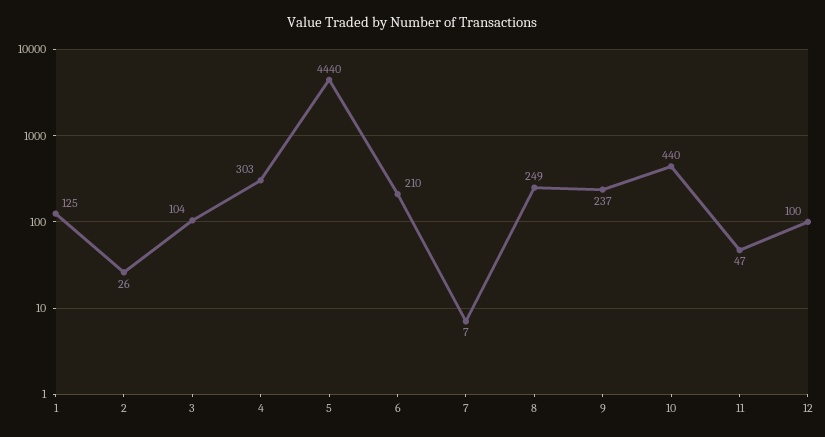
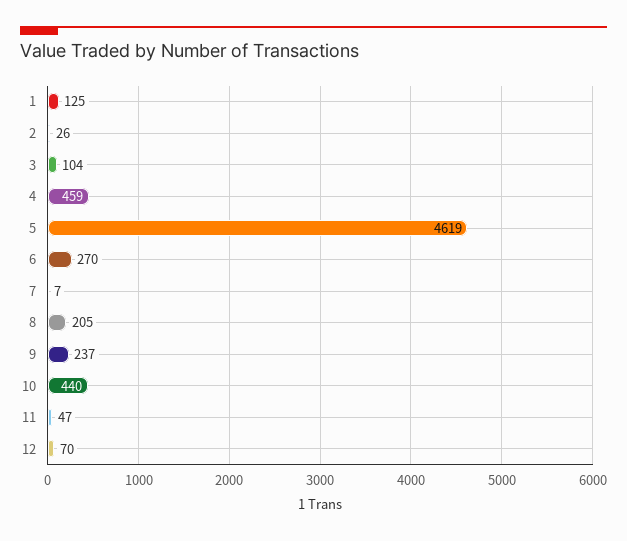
4: 303 -> 459
5: 4440 -> 4619
6: 210 -> 270
8: 249 -> 205
12: 100 -> 70

